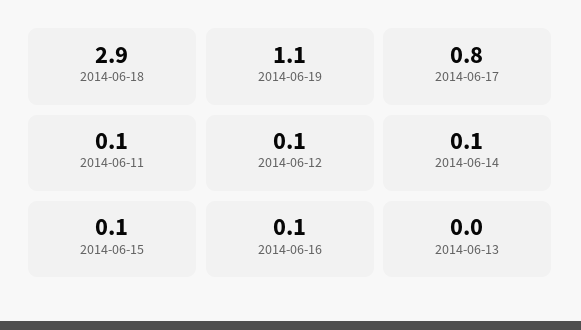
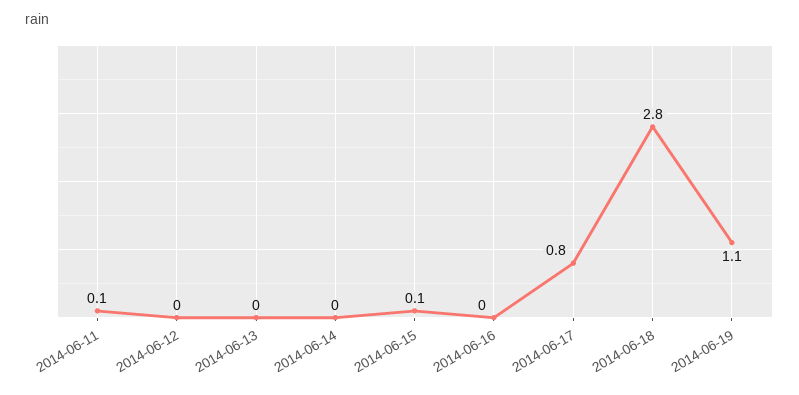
2014-06-18: 2.9 -> 2.8
2014-06-12: 0.1 -> 0
2014-06-14: 0.1 -> 0
2014-06-16: 0.1 -> 0

